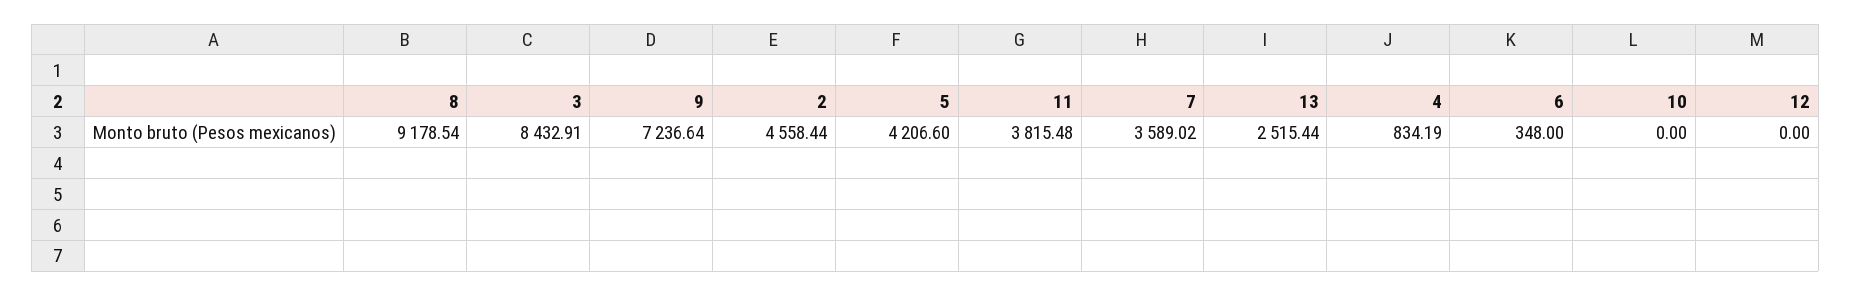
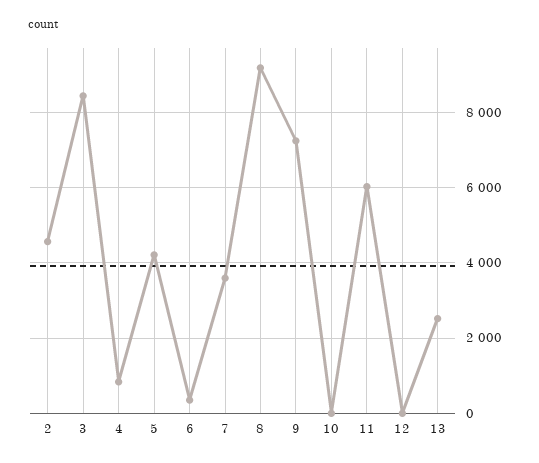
11: 3815.48 -> 6000

